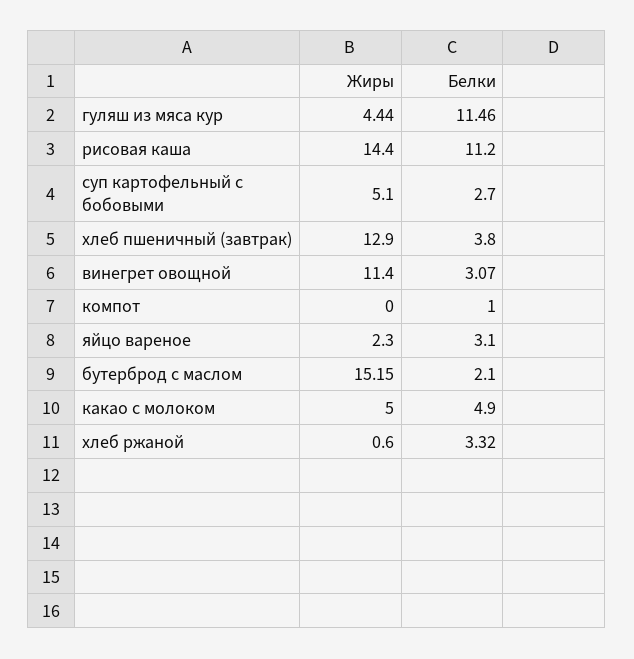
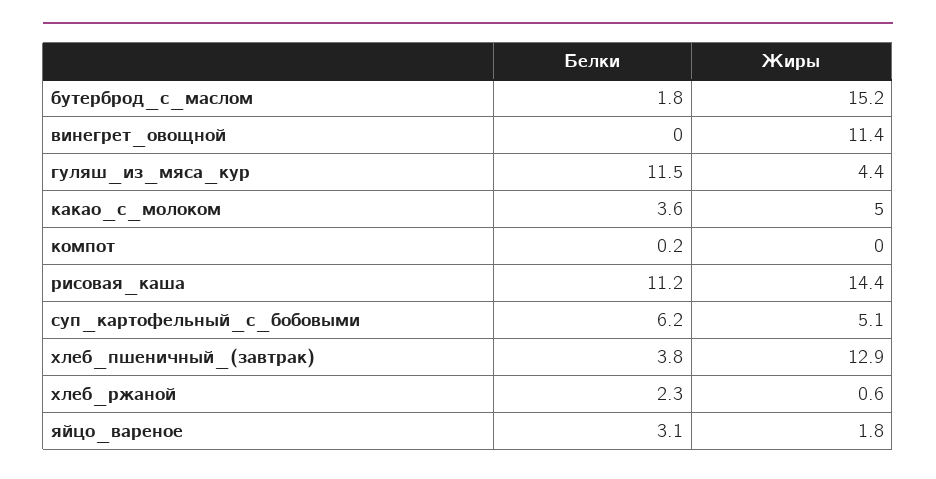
Белки, суп картофельный с бобовыми: 2.7 -> 6.2
Белки, винегрет овощной: 3.07 -> 0
Белки, компот: 1 -> 0.2
Жиры, яйцо вареное: 2.3 -> 1.8
Белки, бутерброд с маслом: 2.1 -> 1.8
Белки, какао с молоком: 4.9 -> 3.6
Белки, хлеб ржаной: 3.32 -> 2.3

